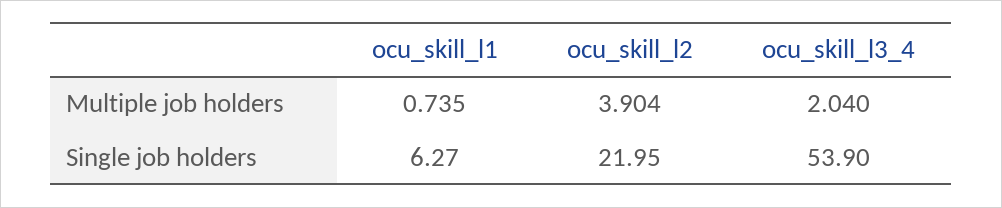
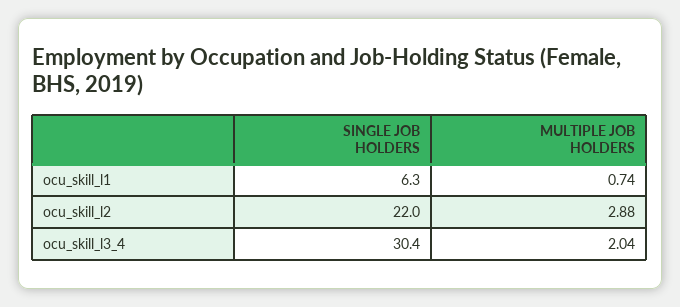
ocu_skill_l2, Multiple job holders: 3.904 -> 2.88
ocu_skill_l3_4, Single job holders: 53.9 -> 30.4

